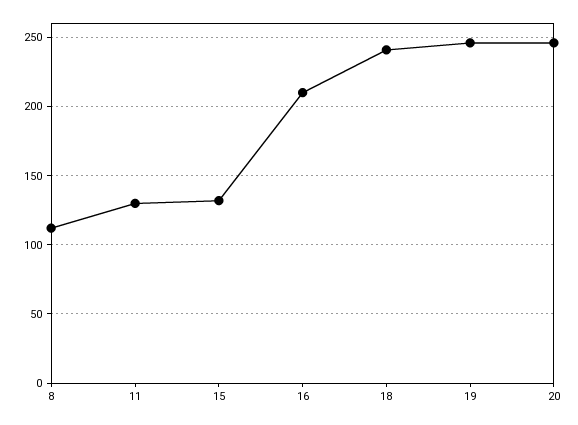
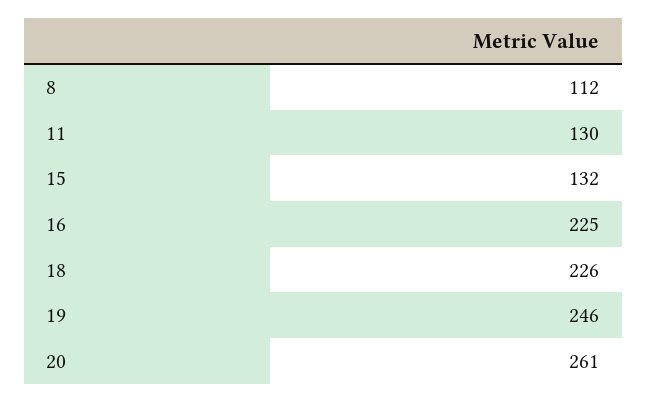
16: 210 -> 225
18: 240 -> 226
20: 245 -> 261

